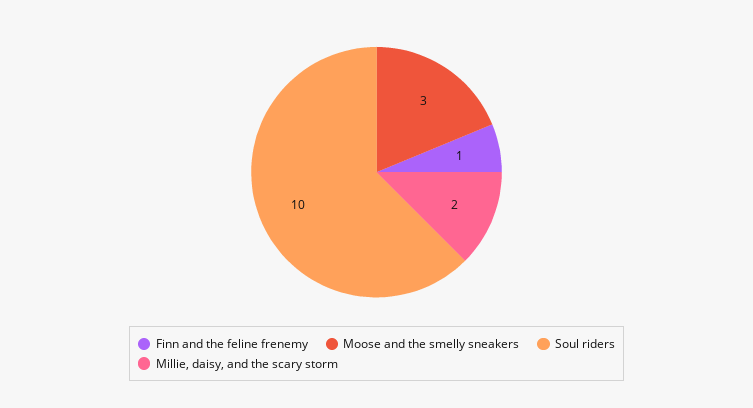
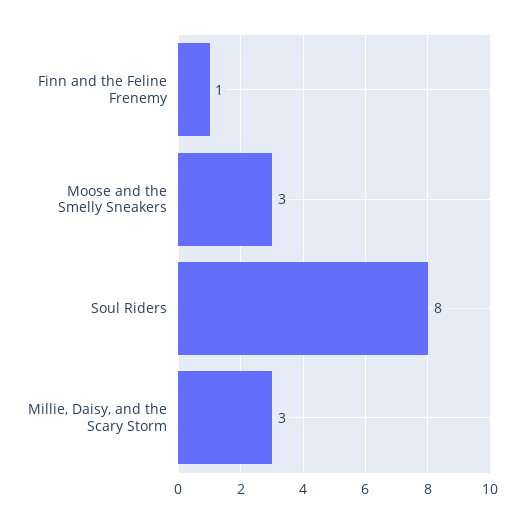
Soul riders: 10 -> 8
Millie, daisy, and the scary storm: 2 -> 3

